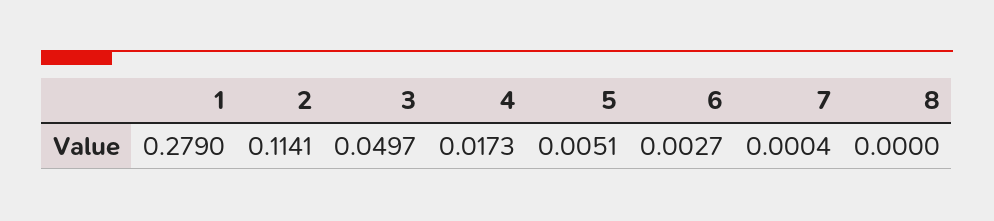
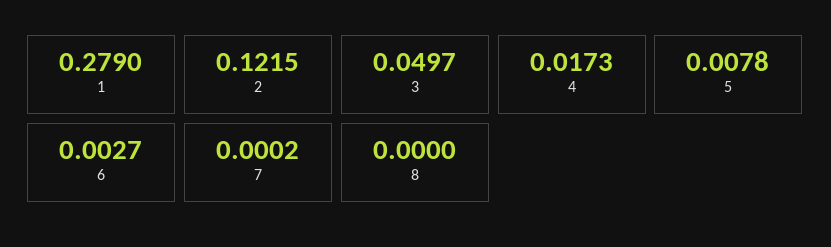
2: 0.1141 -> 0.1215
5: 0.0051 -> 0.0078
7: 0.0004 -> 0.0002

